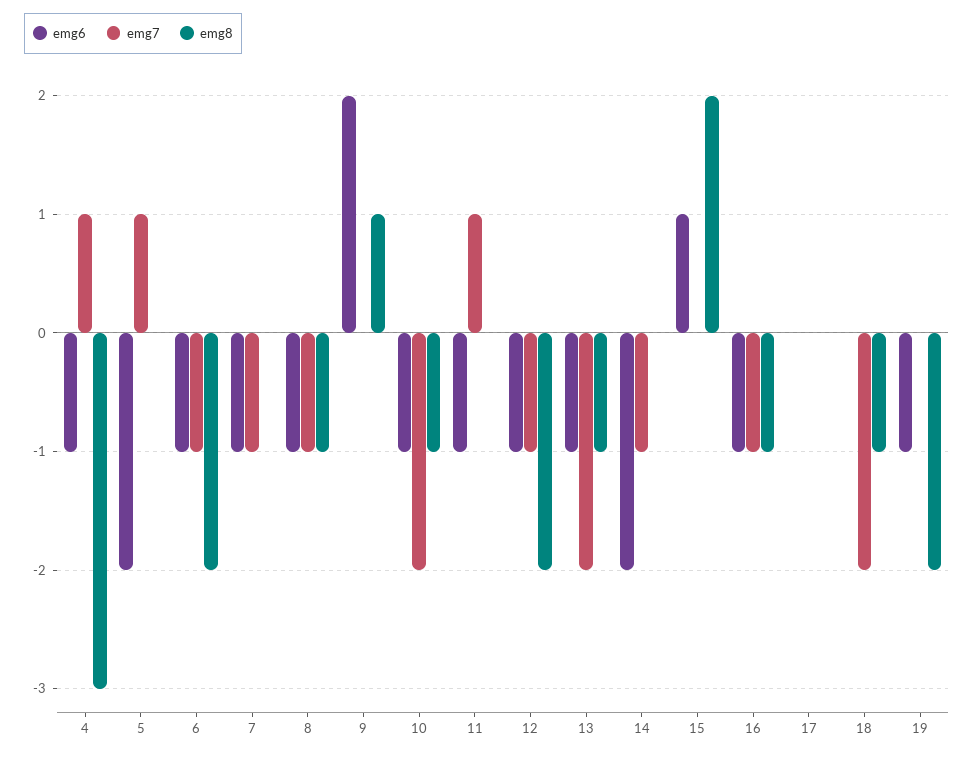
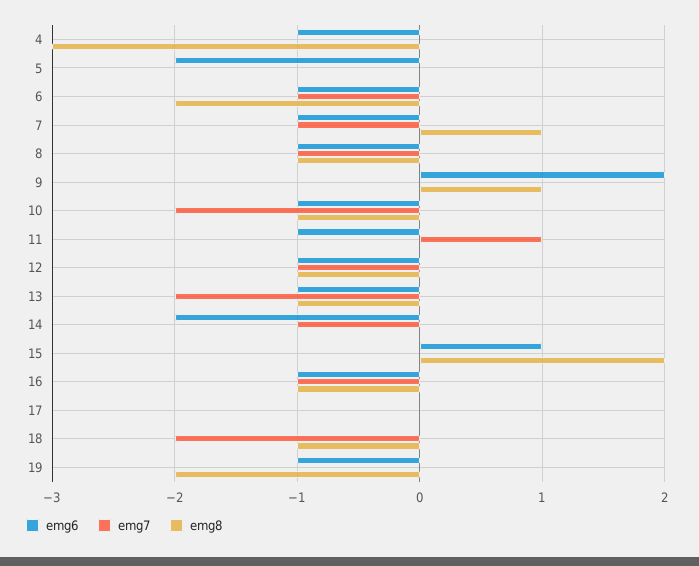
emg7, 4: 1 -> 0
emg7, 5: 1 -> 0
emg8, 7: 0 -> 1
emg8, 12: -2 -> -1

